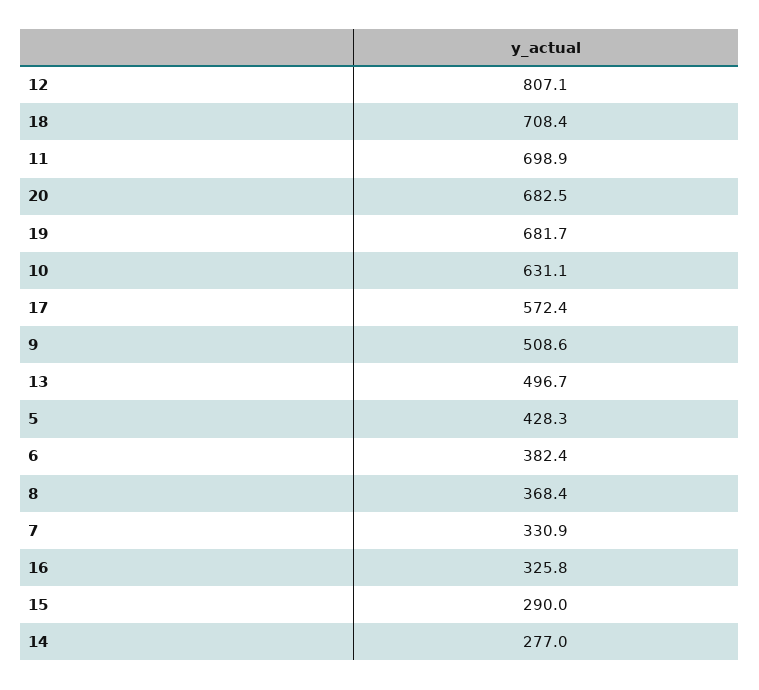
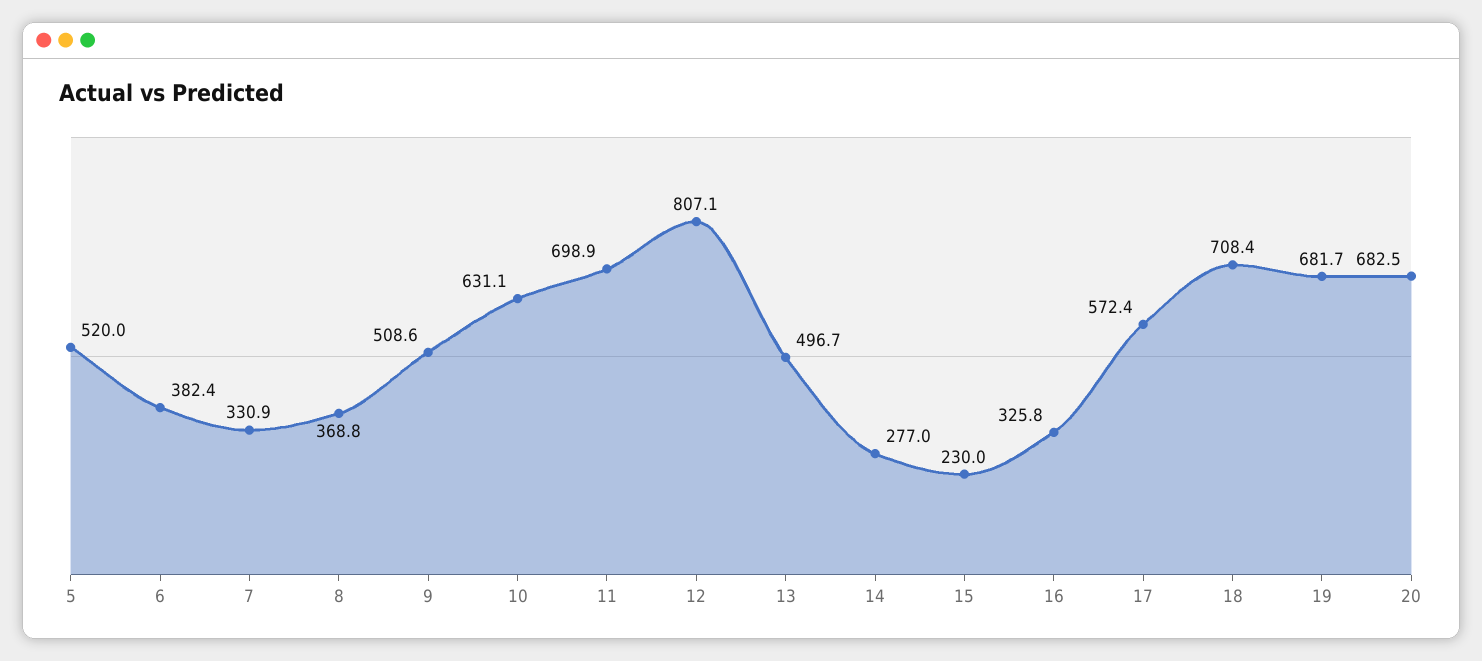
5: 428.3 -> 520
8: 368.4 -> 368.8
15: 290 -> 230

